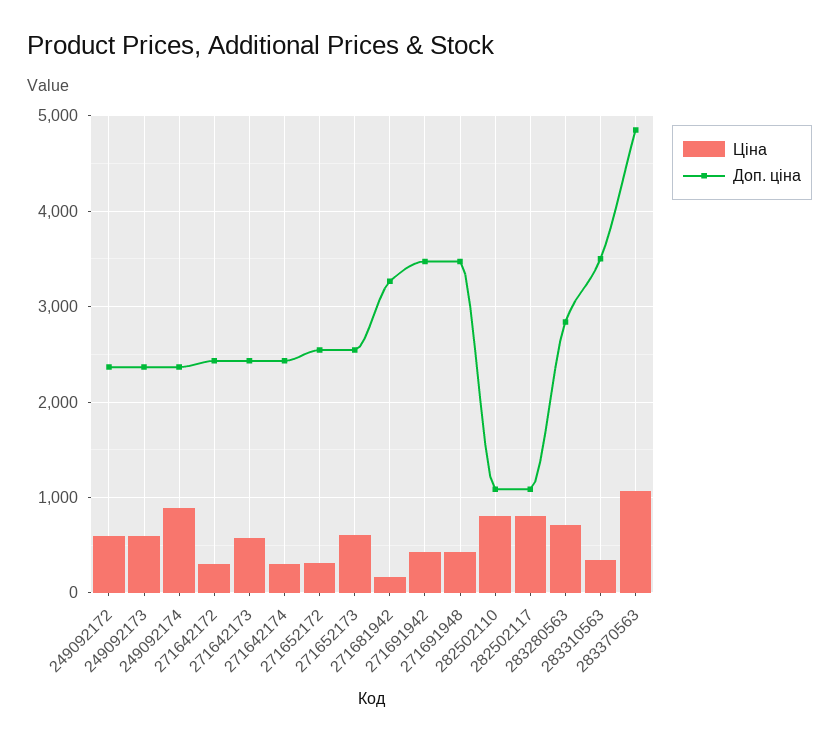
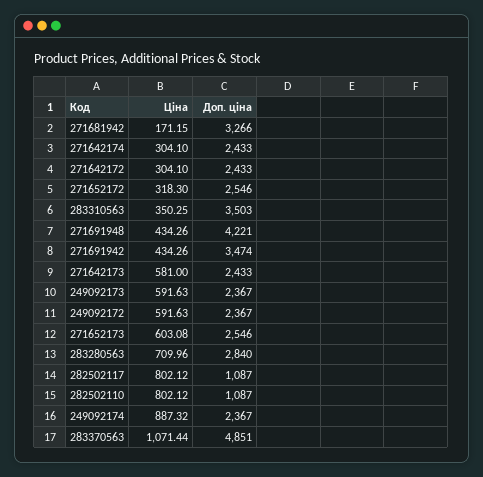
Доп. ціна, 271691948: 3500 -> 4221

